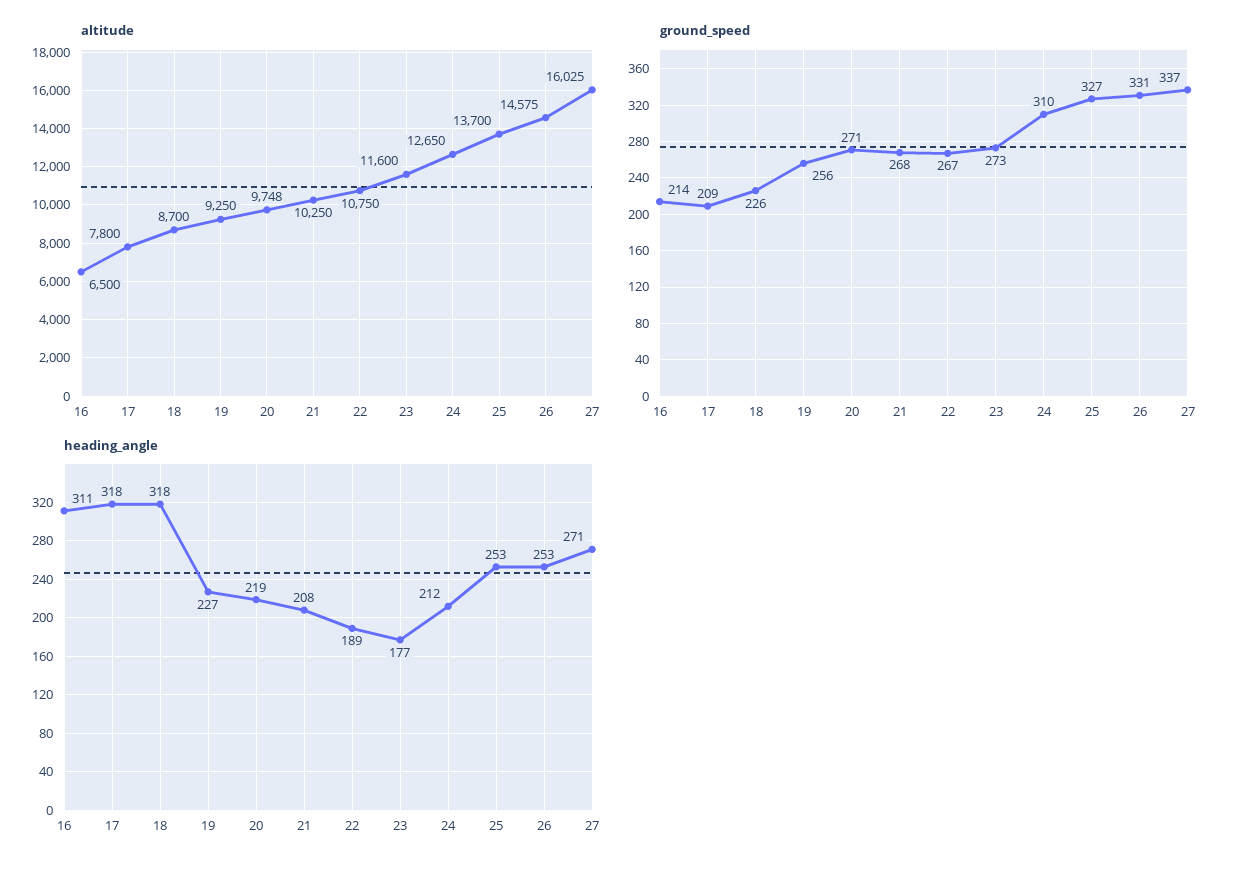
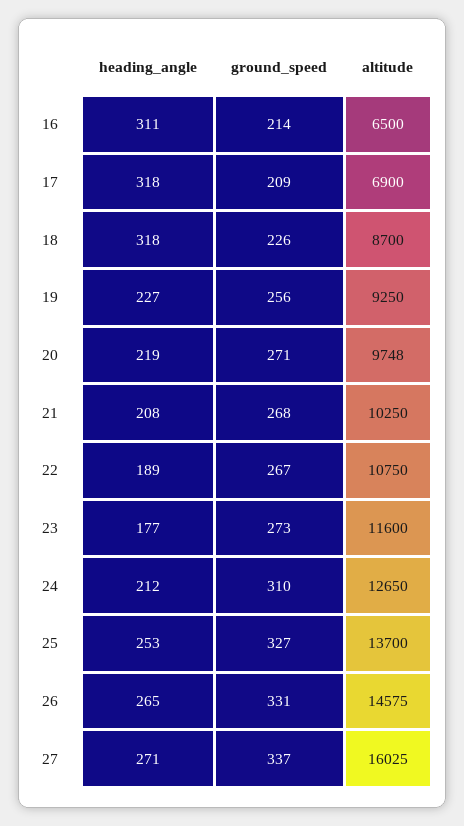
altitude, 17: 7800 -> 6900
heading_angle, 26: 253 -> 265

